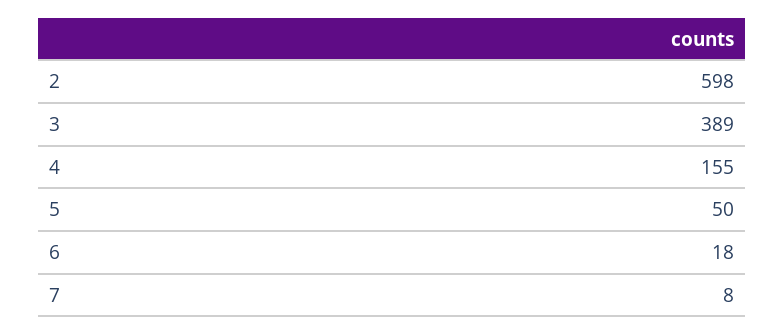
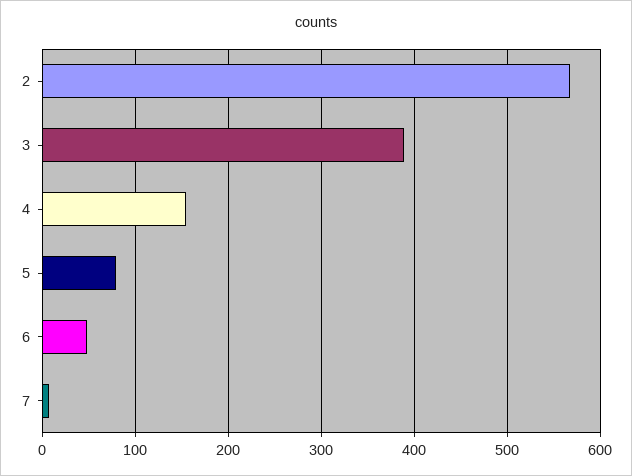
2: 598 -> 570
5: 50 -> 80
6: 18 -> 50

